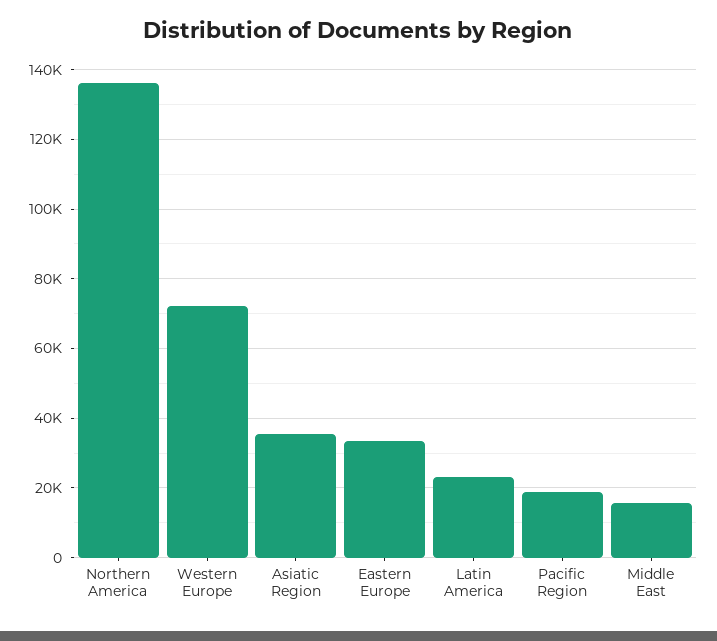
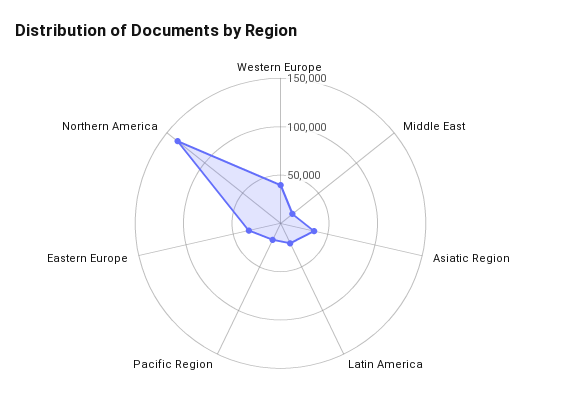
Western Europe: 72000 -> 40000

